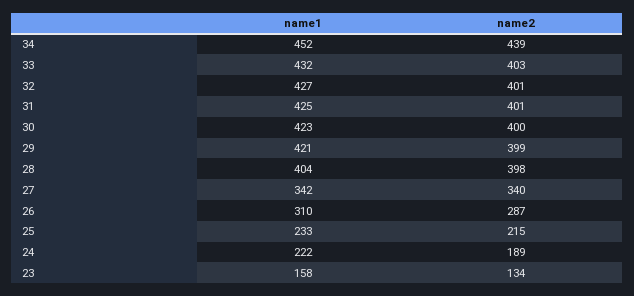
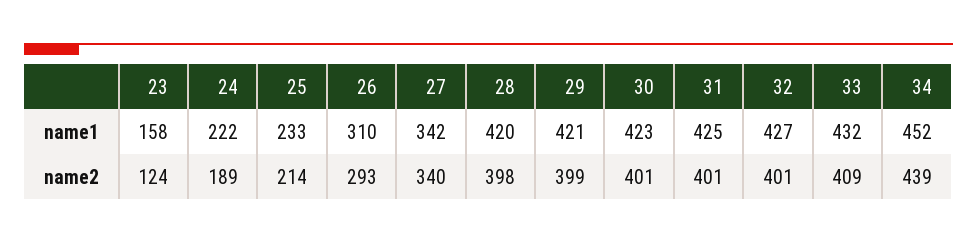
name2, 33: 403 -> 409
name2, 30: 400 -> 401
name1, 28: 404 -> 420
name2, 26: 287 -> 293
name2, 25: 215 -> 214
name2, 23: 134 -> 124

